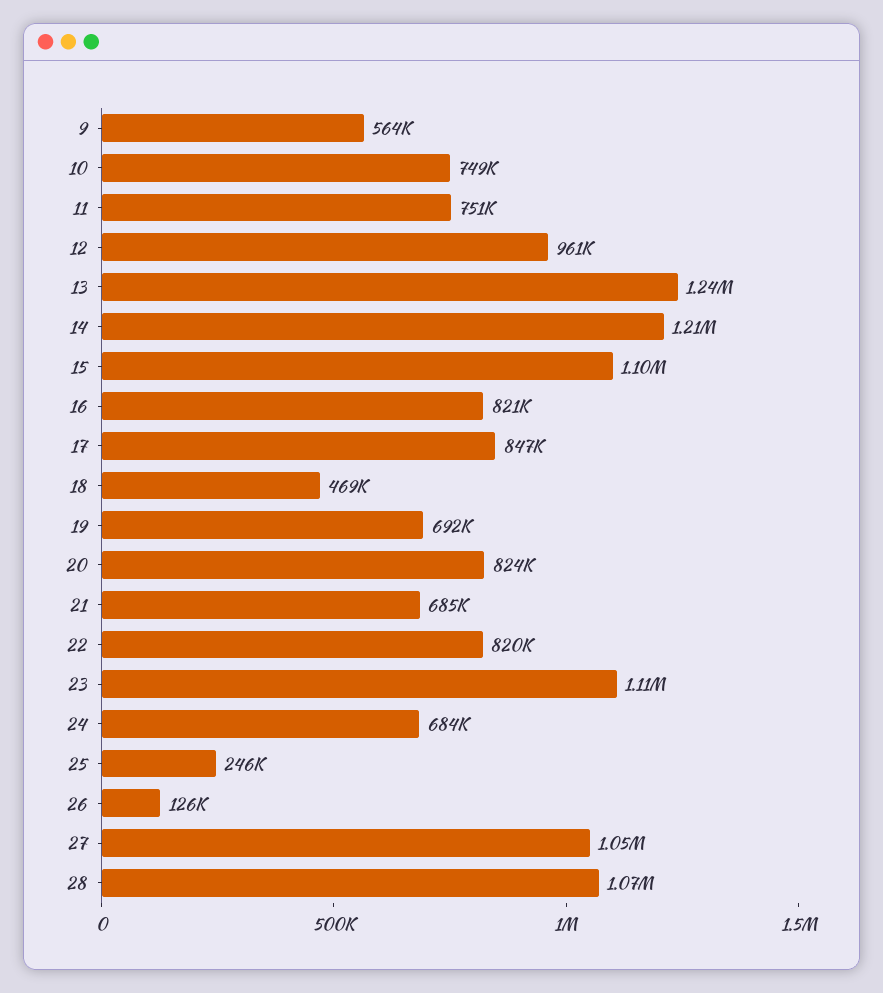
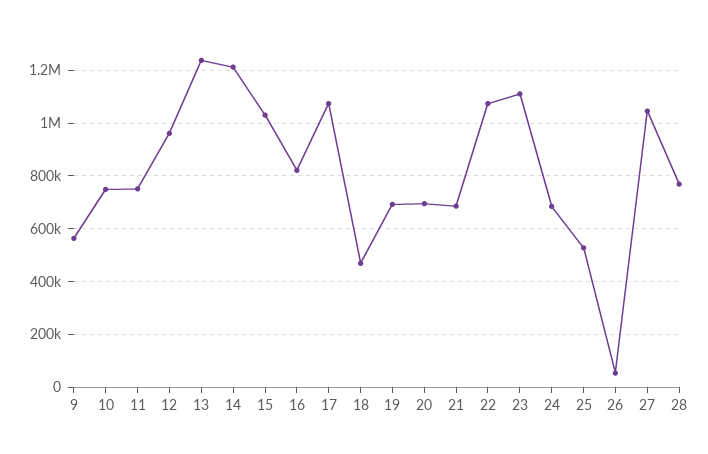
15: 1100000 -> 1025000
17: 847000 -> 1075000
20: 824000 -> 700000
22: 820000 -> 1075000
25: 246000 -> 525000
26: 126000 -> 50000
28: 1070000 -> 775000

